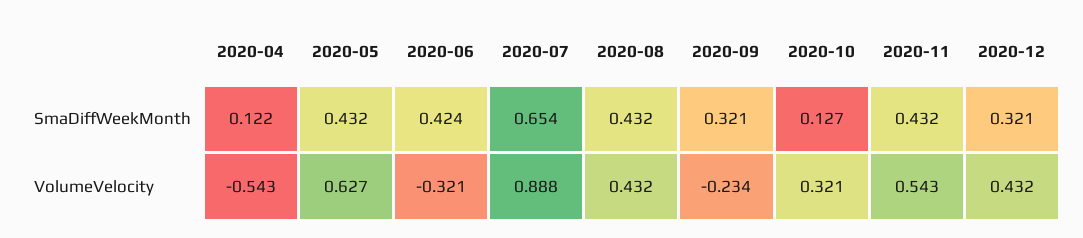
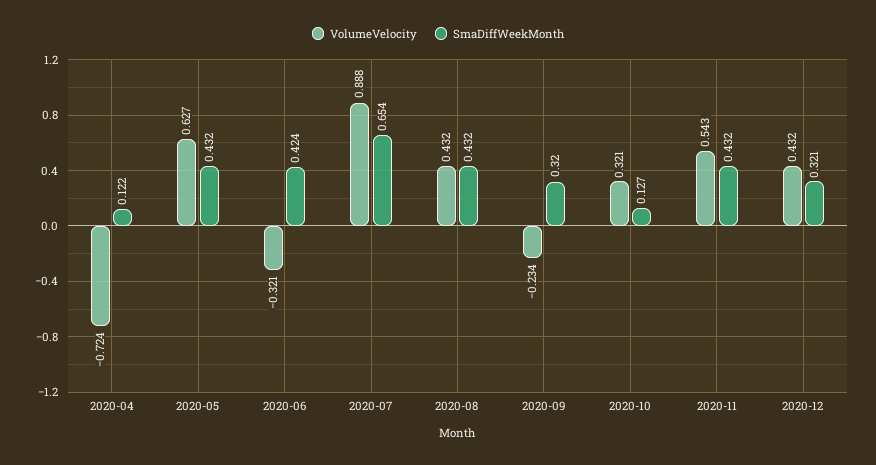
SmaDiffWeekMonth, 2020-09: 0.321 -> 0.32
VolumeVelocity, 2020-04: -0.543 -> -0.724

